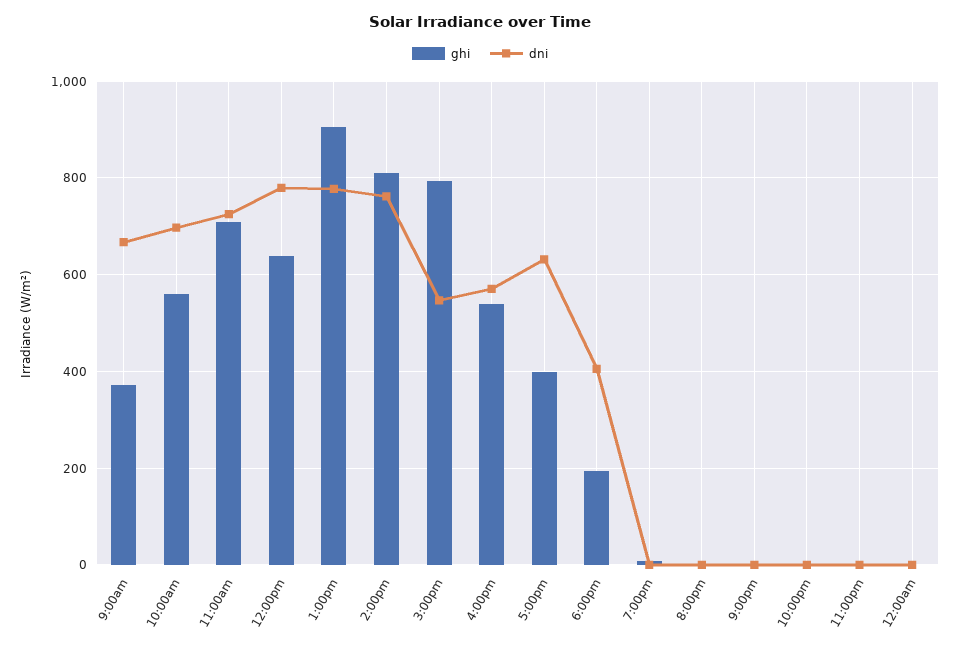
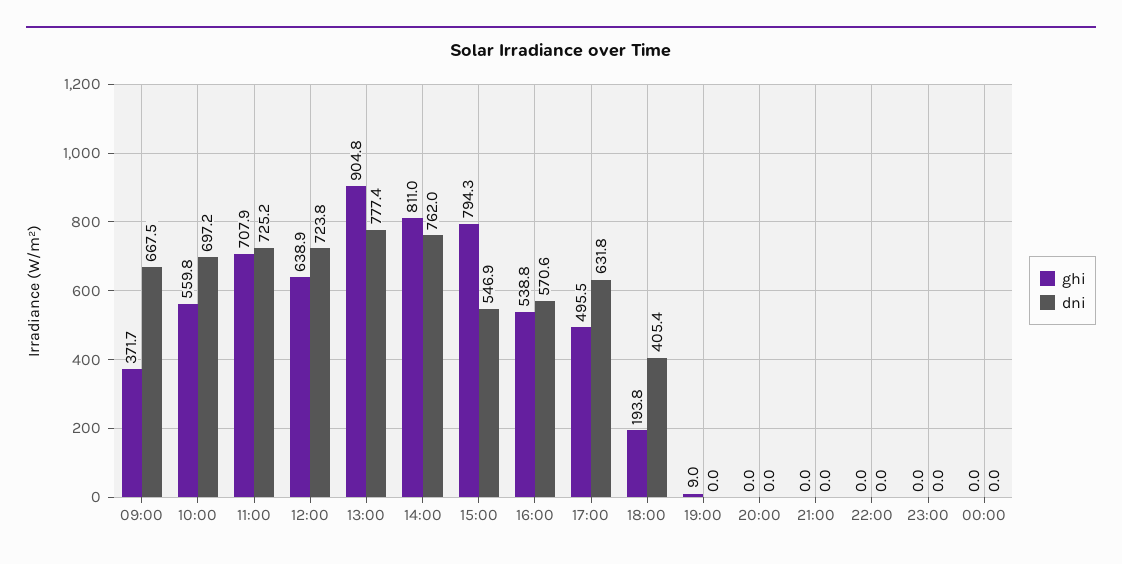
dni, 12:00pm: 780 -> 723.8
ghi, 5:00pm: 400 -> 495.5

